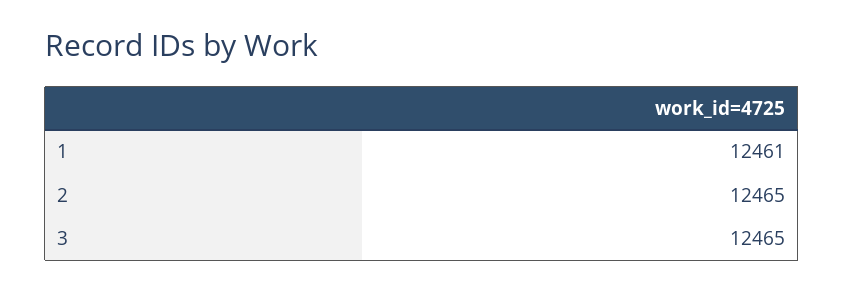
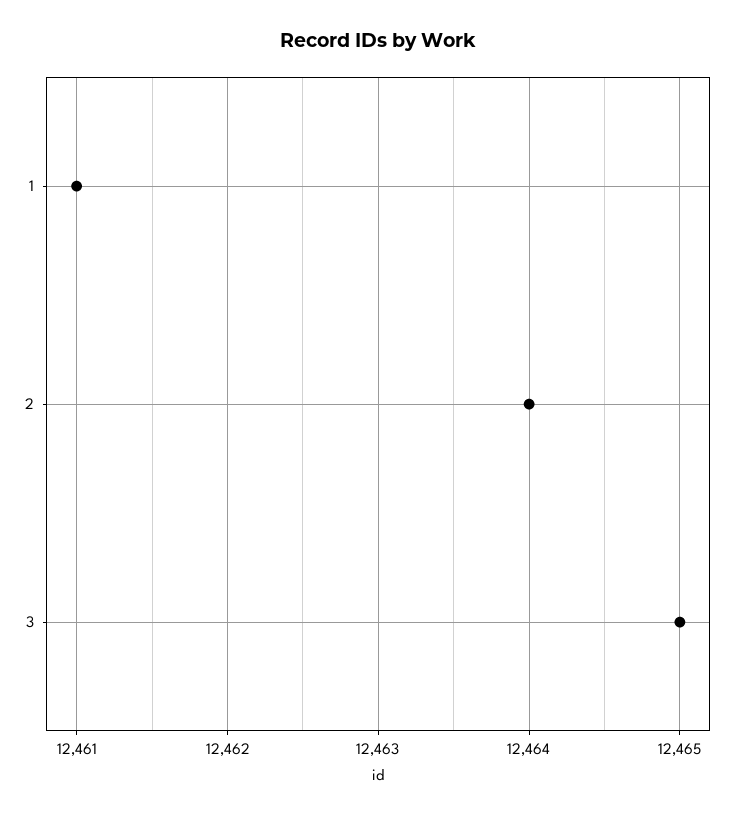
2: 12465 -> 12464

